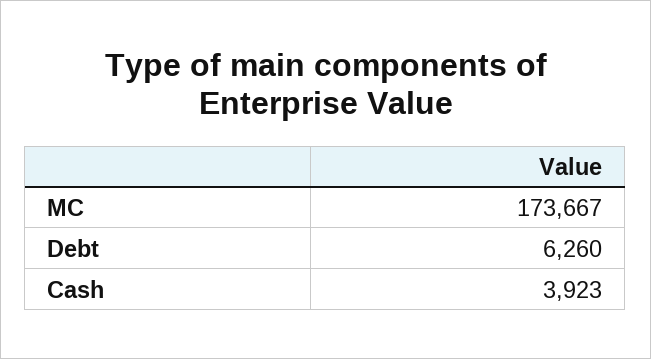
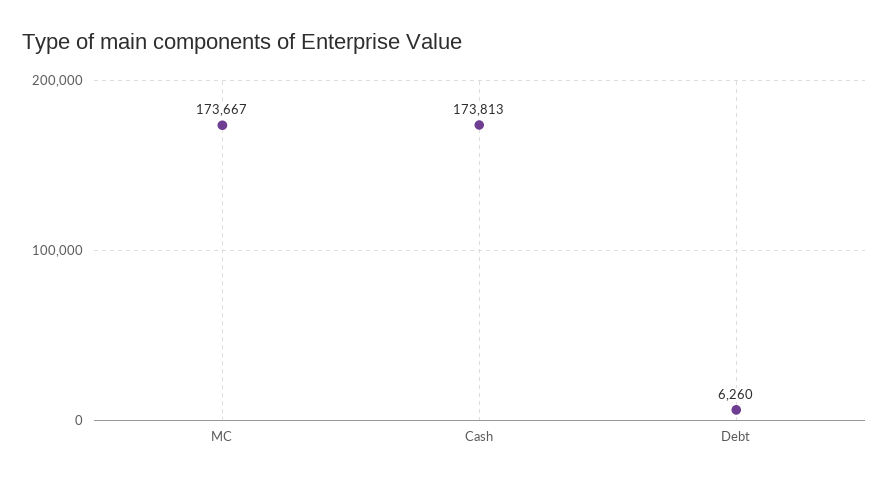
Cash: 3923 -> 173813

